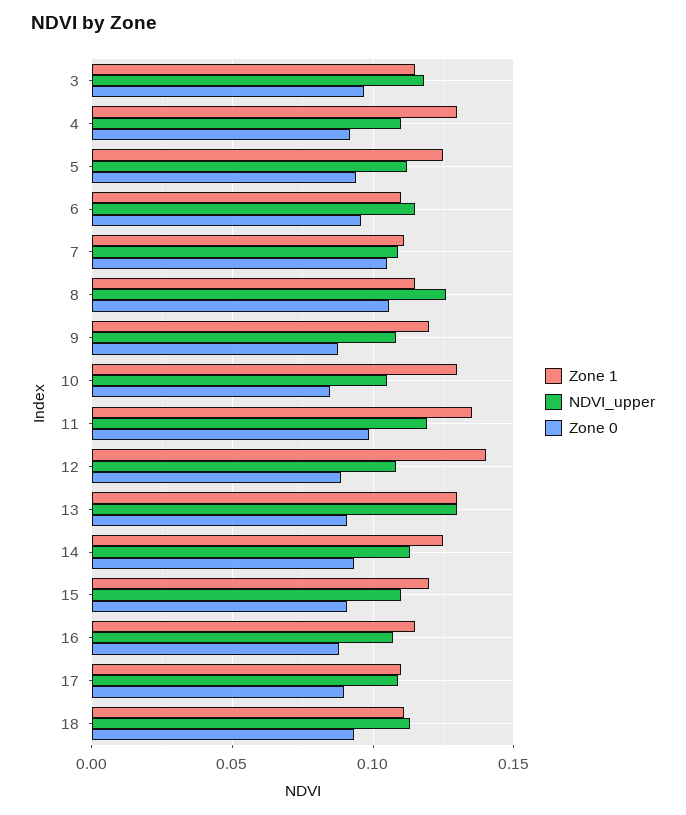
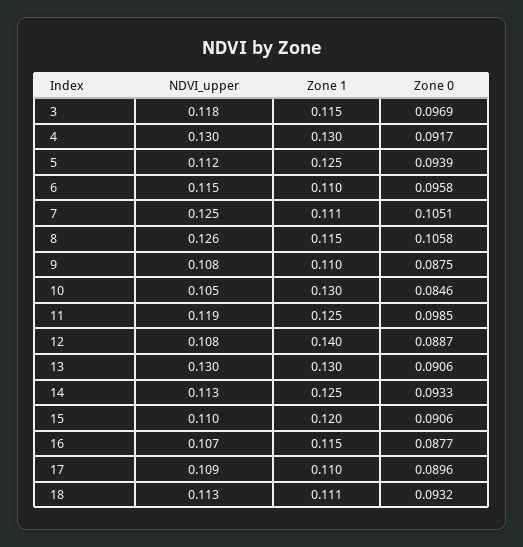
NDVI_upper, 4: 0.11 -> 0.13
NDVI_upper, 7: 0.11 -> 0.125
Zone 1, 9: 0.12 -> 0.11
Zone 1, 11: 0.135 -> 0.125

